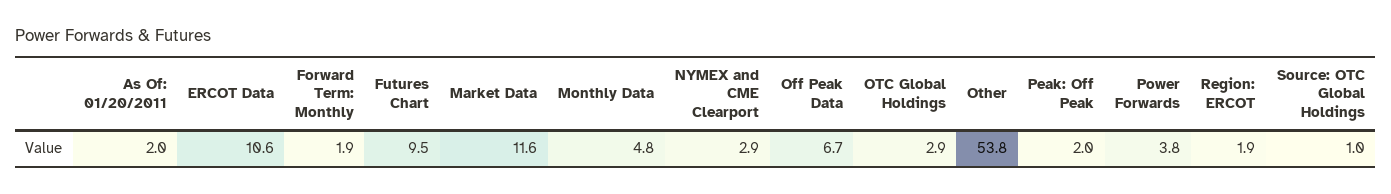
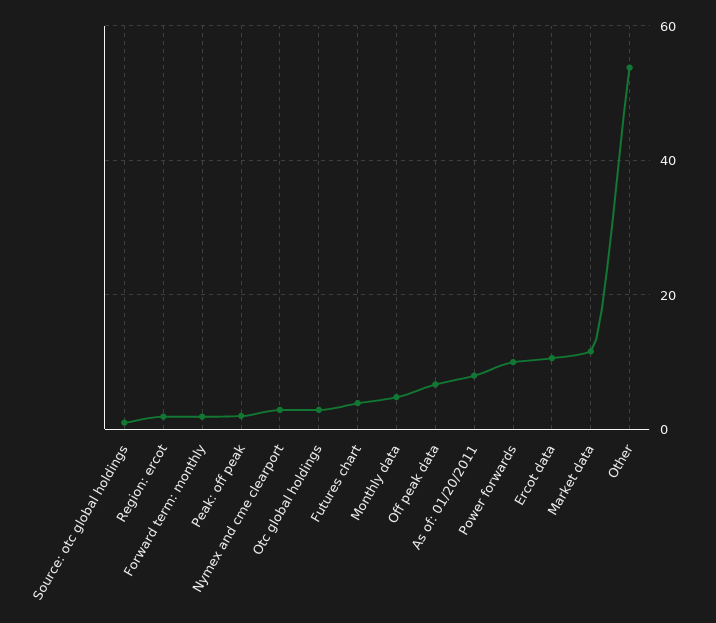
As Of: 01/20/2011: 2 -> 8
Futures Chart: 9.5 -> 4
Power Forwards: 3.8 -> 10

